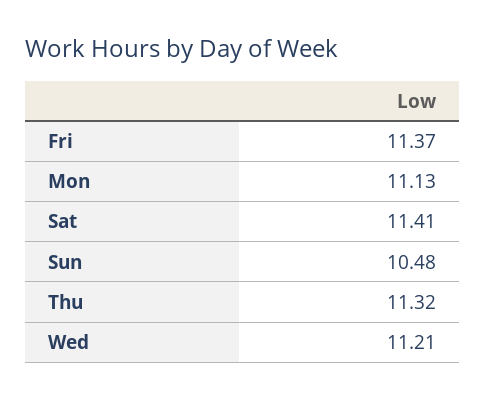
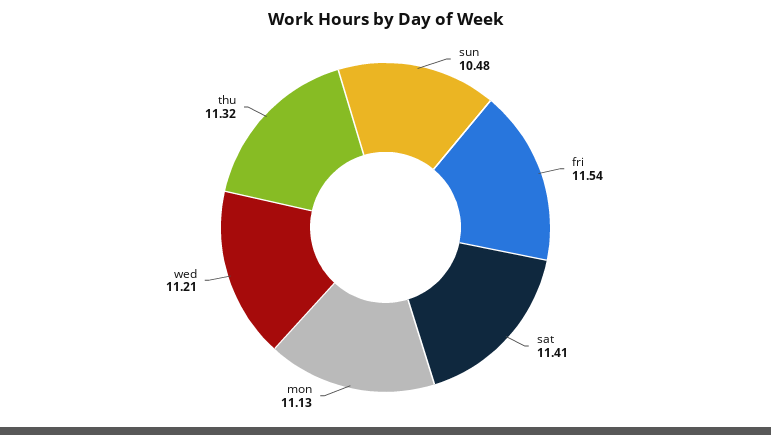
Fri: 11.37 -> 11.54

